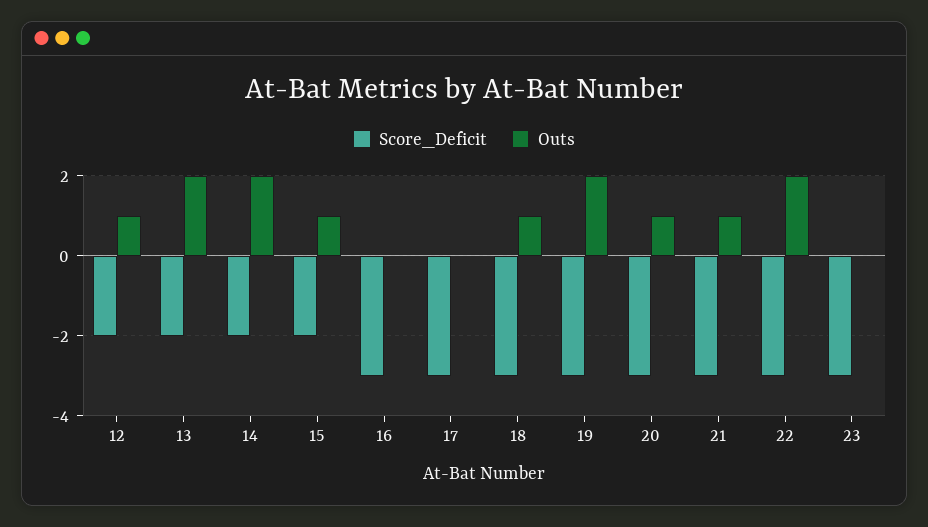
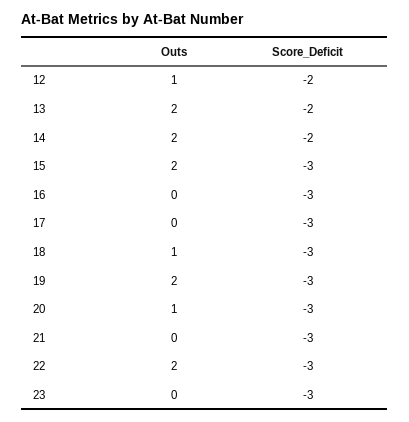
Score_Deficit, 15: -2 -> -3
Outs, 15: 1 -> 2
Outs, 21: 1 -> 0

